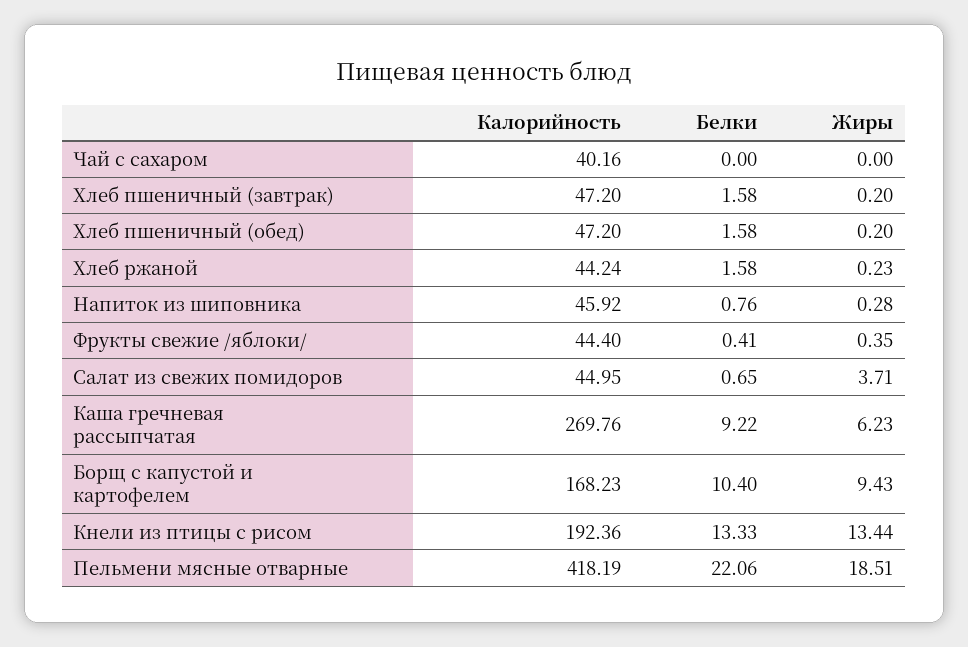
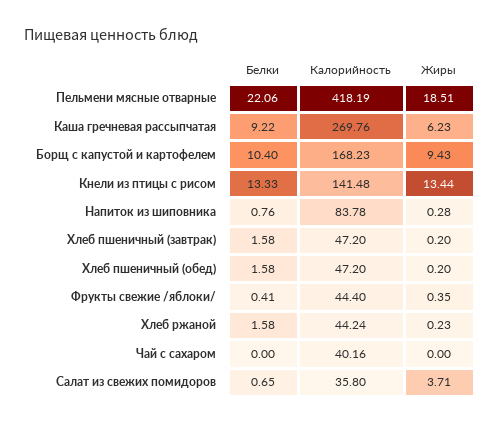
Калорийность, Напиток из шиповника: 45.92 -> 83.78
Калорийность, Салат из свежих помидоров: 44.95 -> 35.8
Калорийность, Кнели из птицы с рисом: 192.36 -> 141.48

